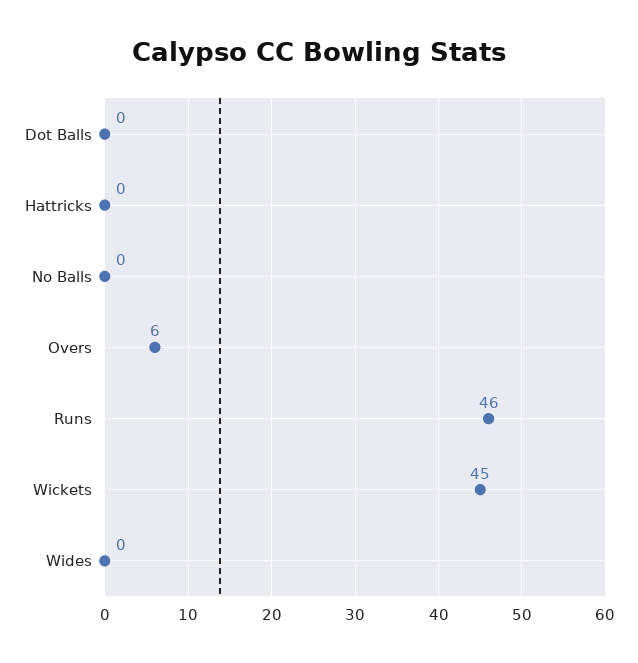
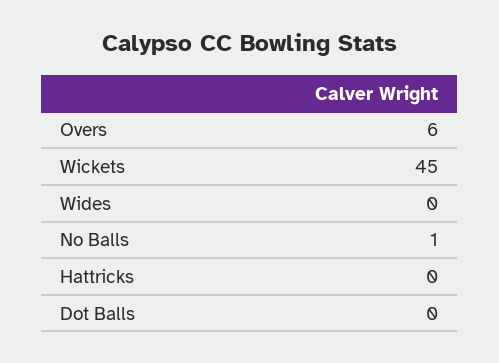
No Balls: 0 -> 1
Runs: 46 -> none

